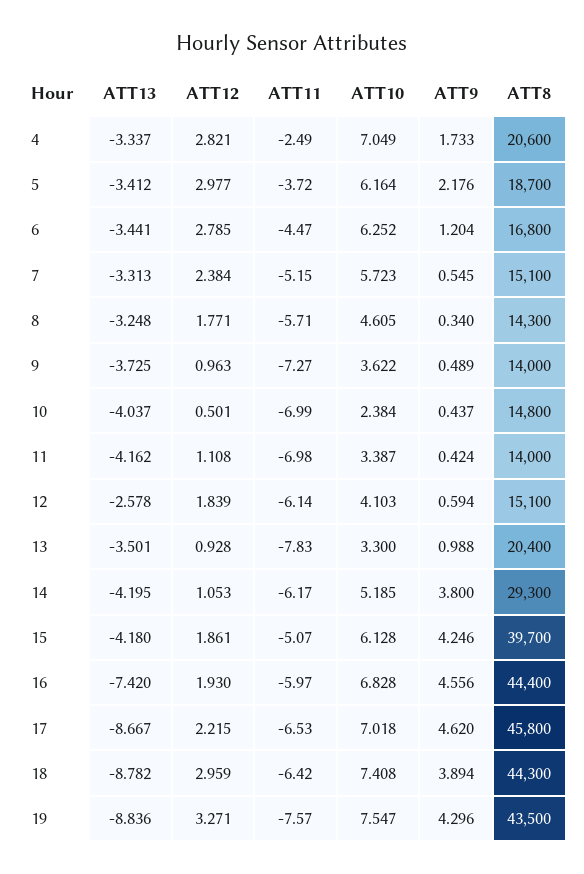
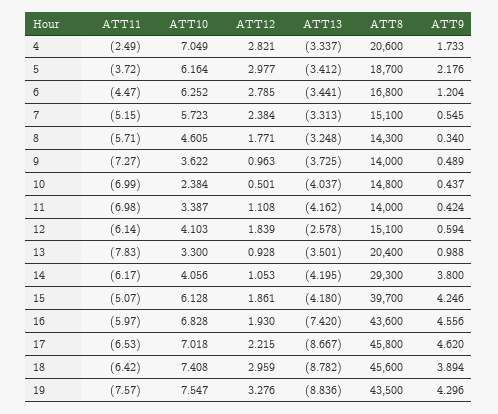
ATT10, 14: 5.185 -> 4.056
ATT8, 16: 44400 -> 43600
ATT8, 18: 44300 -> 45600
ATT12, 19: 3.271 -> 3.276

